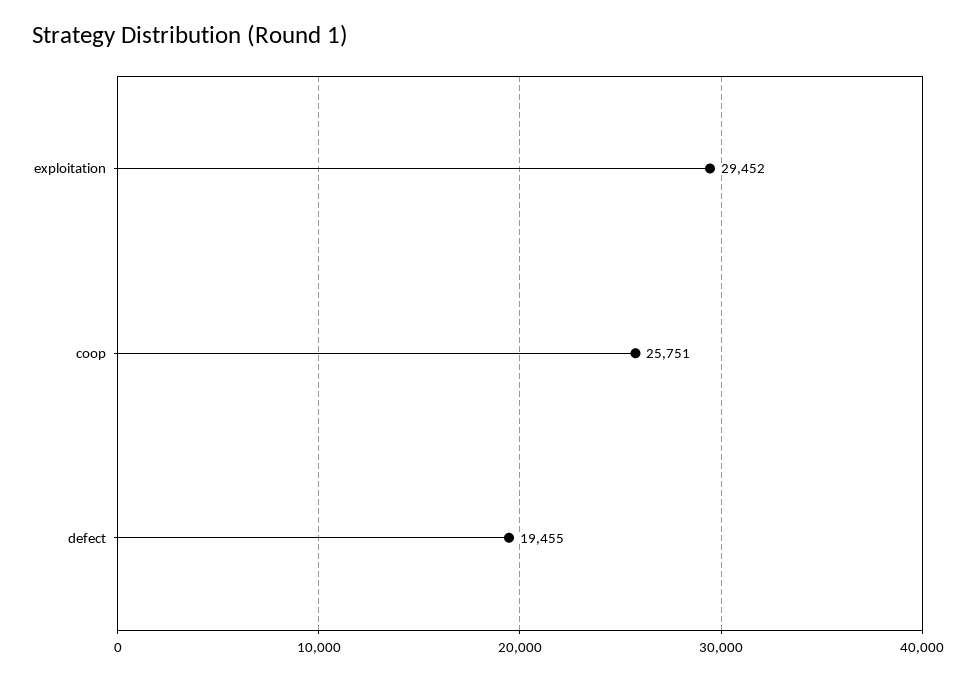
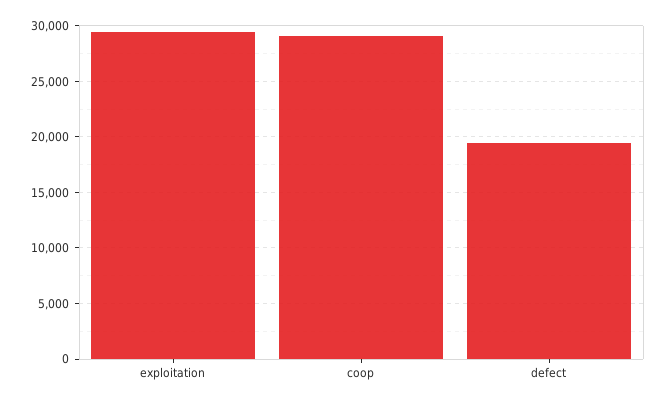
coop: 25751 -> 29000

